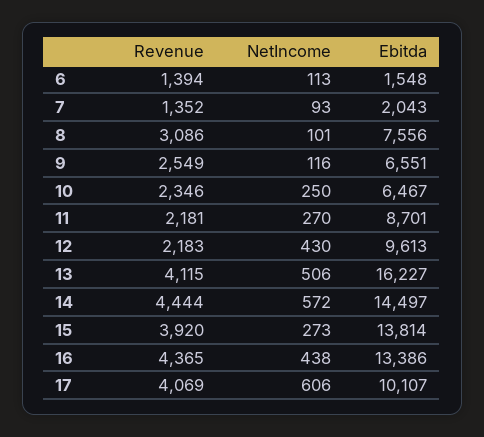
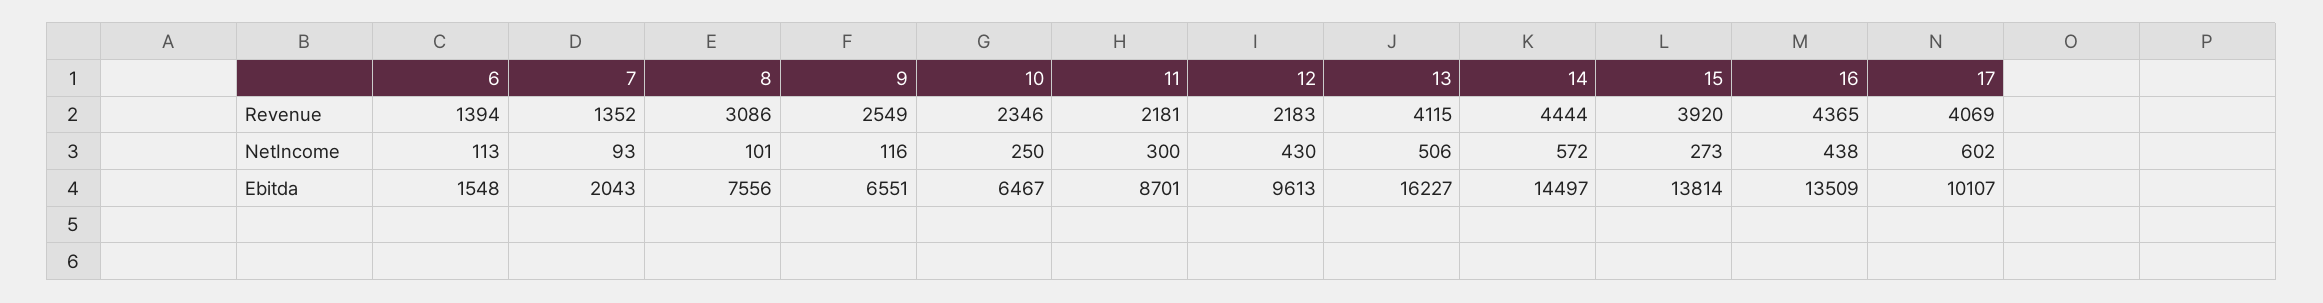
NetIncome, 11: 270 -> 300
Ebitda, 16: 13386 -> 13509
NetIncome, 17: 606 -> 602

